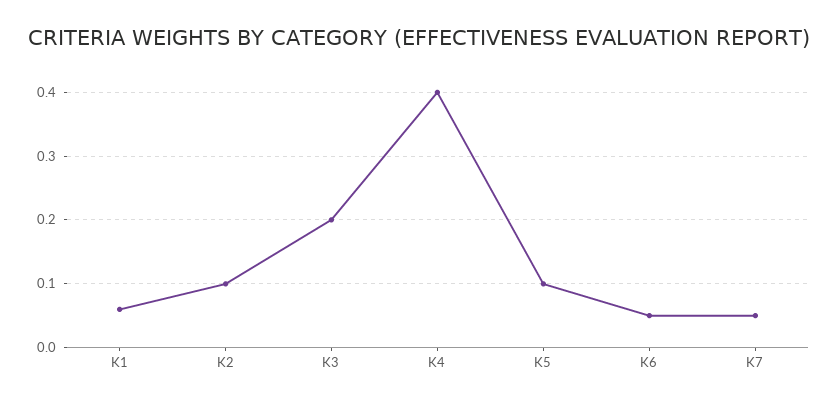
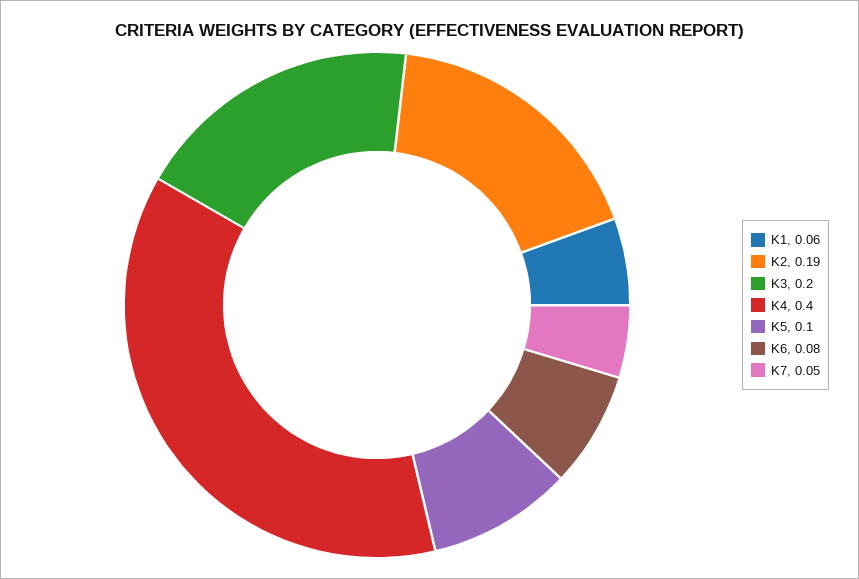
K2: 0.1 -> 0.19
K6: 0.05 -> 0.08

